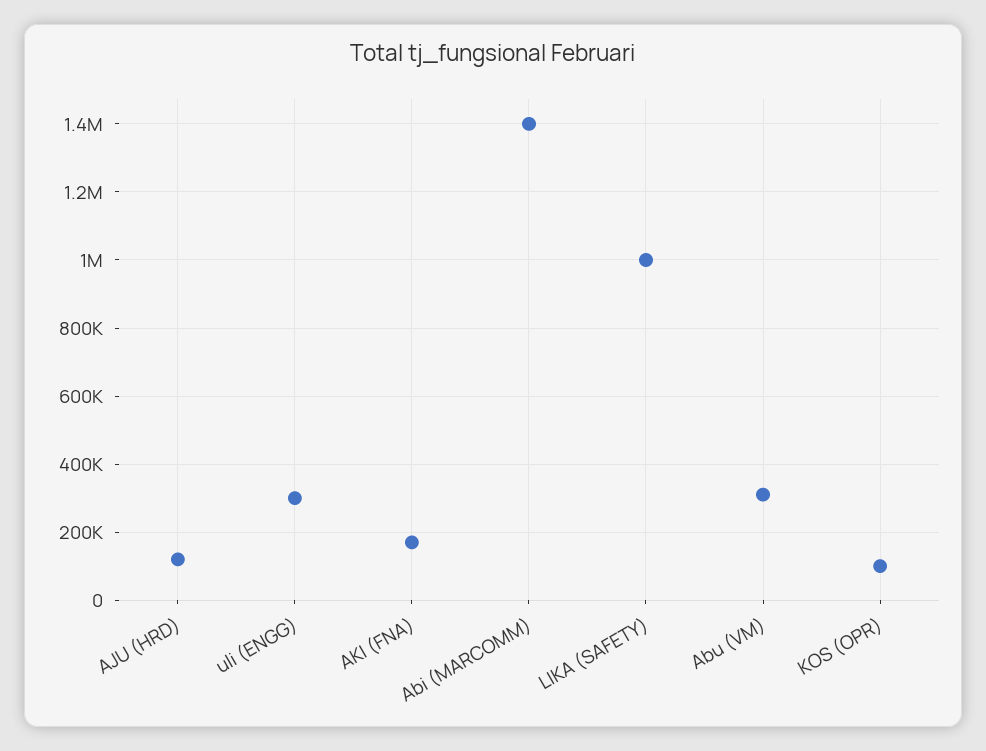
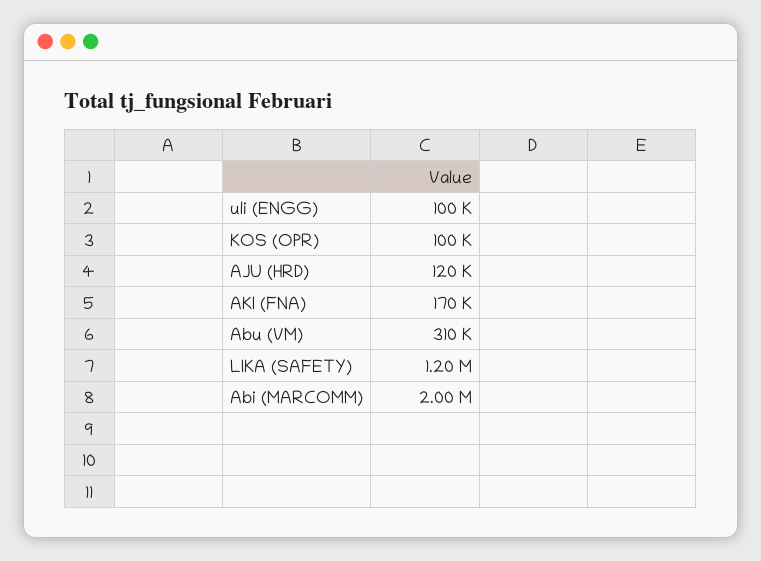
uli (ENGG): 300000 -> 100000
Abi (MARCOMM): 1400000 -> 2000000
LIKA (SAFETY): 1000000 -> 1200000

